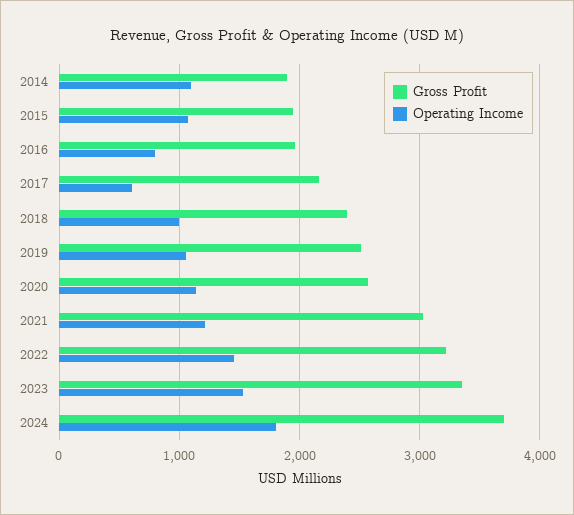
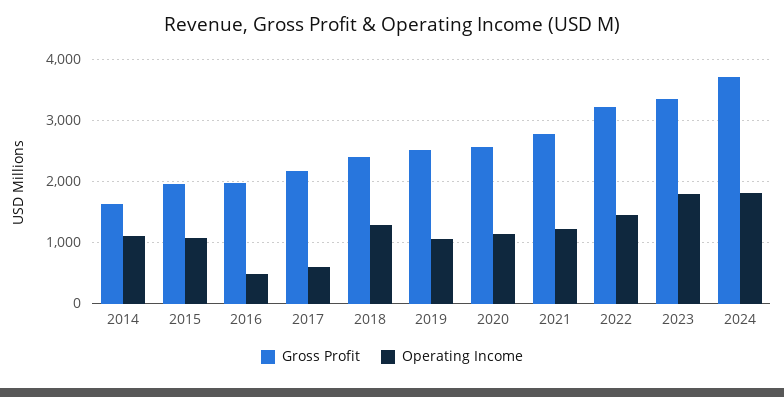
Gross Profit, 2014: 1900 -> 1600
Operating Income, 2016: 800 -> 500
Operating Income, 2018: 1000 -> 1300
Gross Profit, 2021: 3000 -> 2800
Operating Income, 2023: 1500 -> 1800

